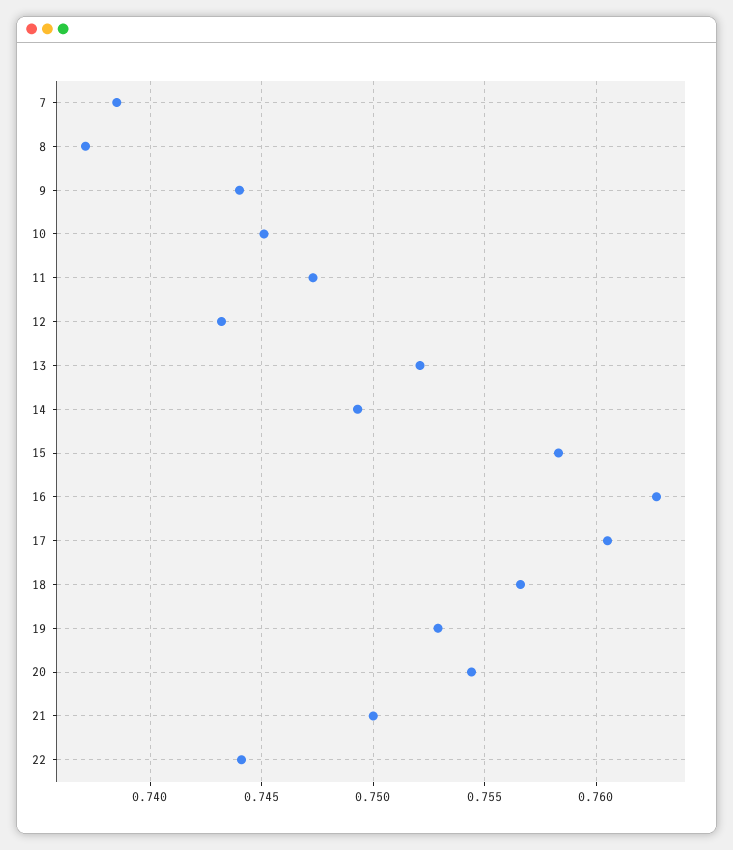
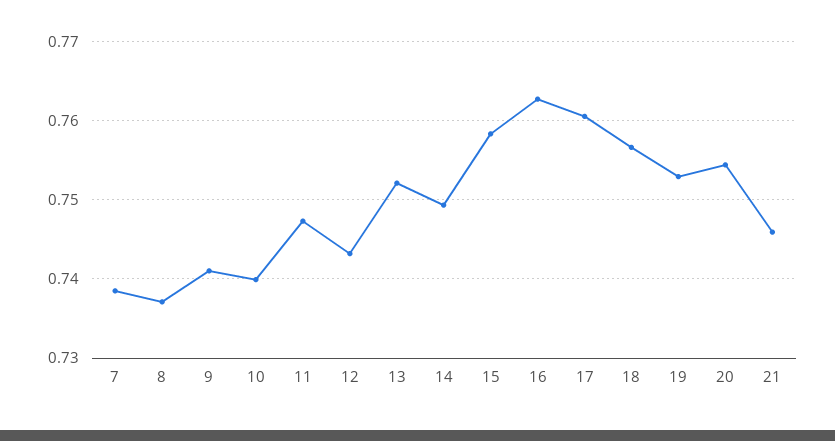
9: 0.744 -> 0.741
10: 0.745 -> 0.74
21: 0.75 -> 0.746
22: 0.744 -> none

